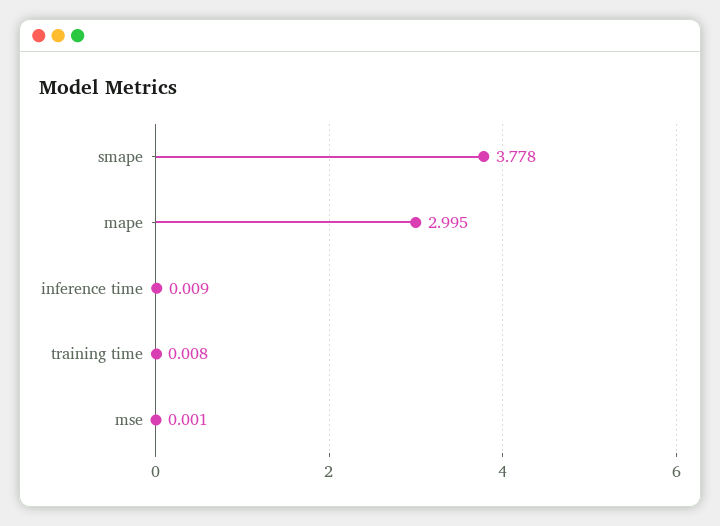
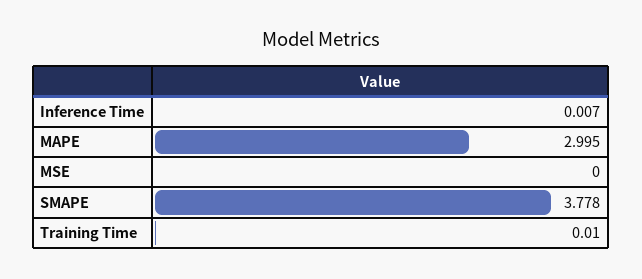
inference time: 0.009 -> 0.007
training time: 0.008 -> 0.01
mse: 0.001 -> 0

